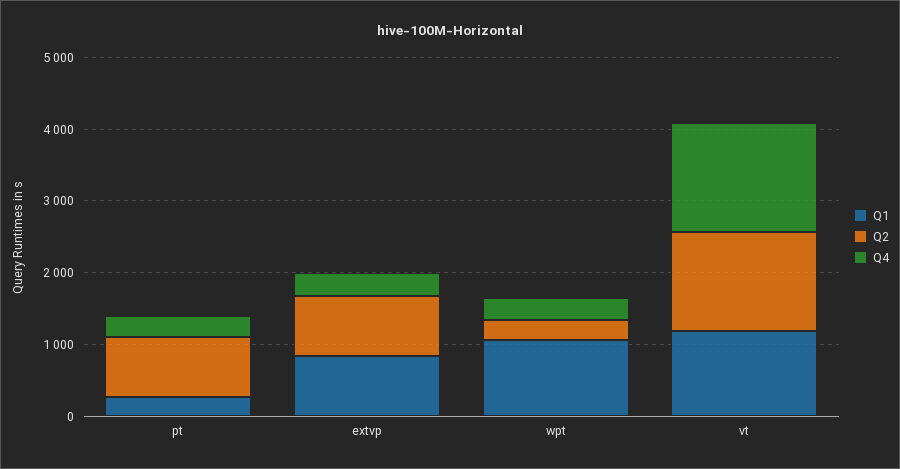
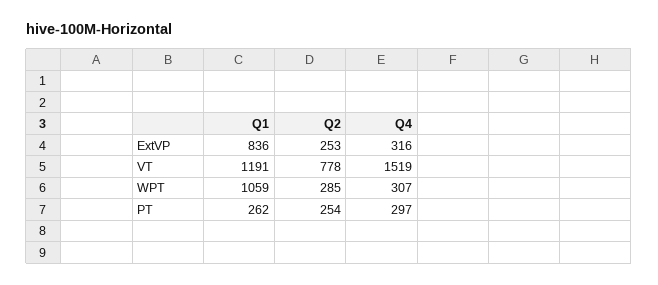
Q2, pt: 800 -> 254
Q2, extvp: 800 -> 253
Q2, vt: 1400 -> 778

